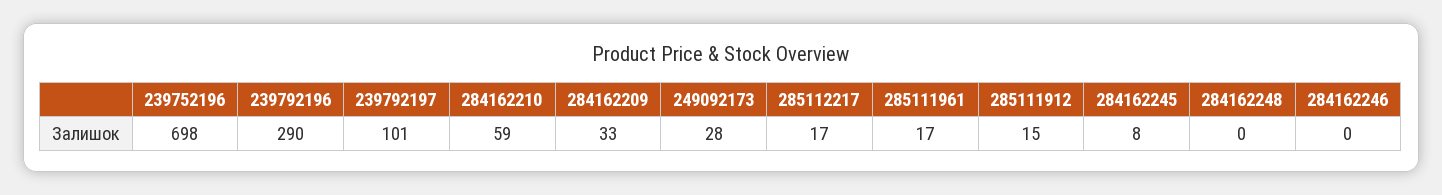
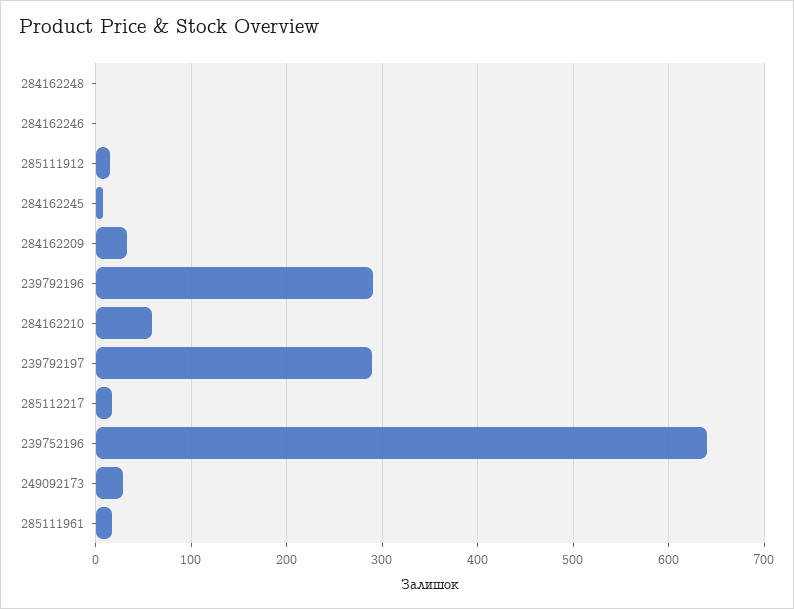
239752196: 698 -> 640
239792197: 101 -> 290

